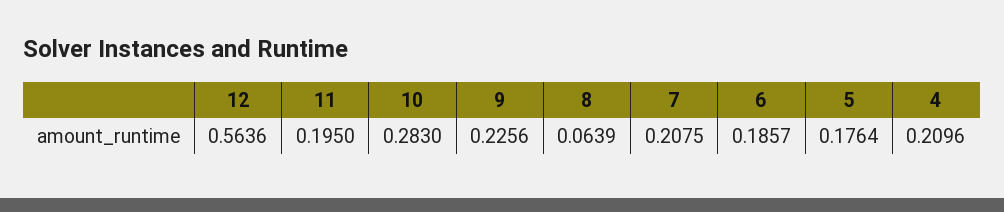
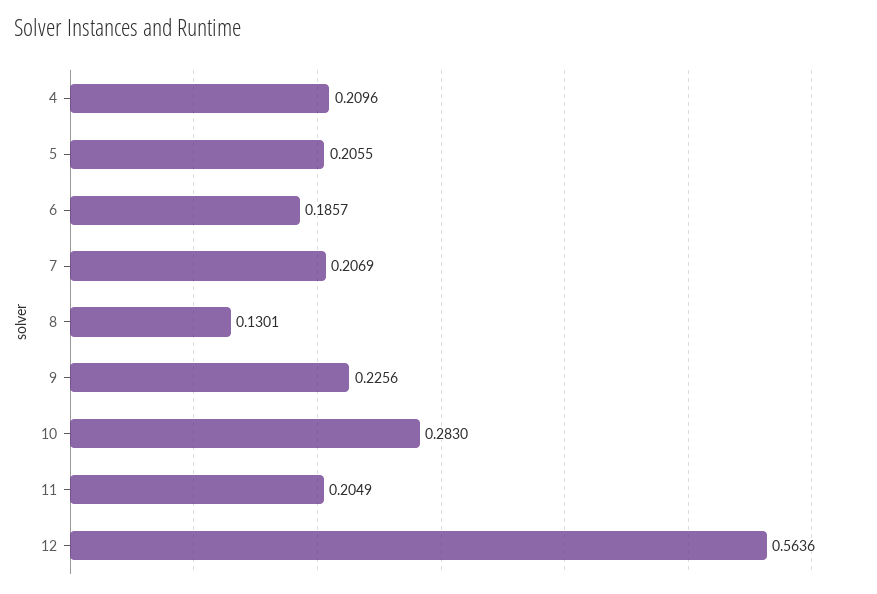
11: 0.195 -> 0.2049
8: 0.0639 -> 0.1301
7: 0.2075 -> 0.2069
5: 0.1764 -> 0.2055

